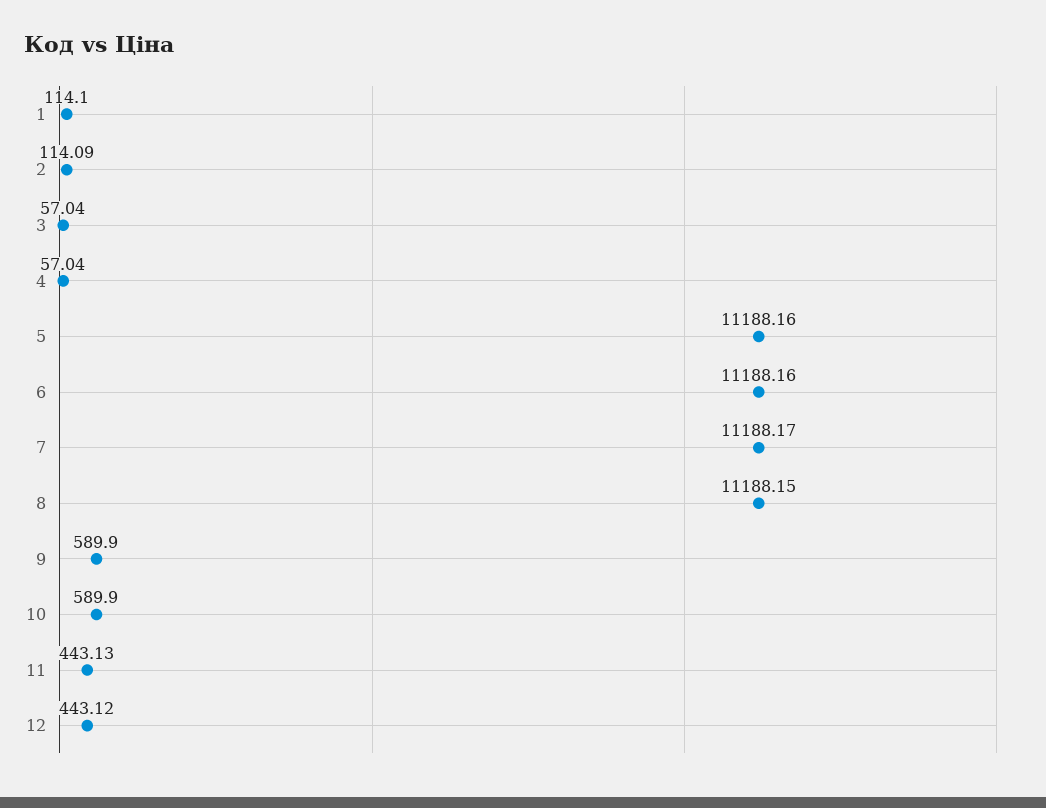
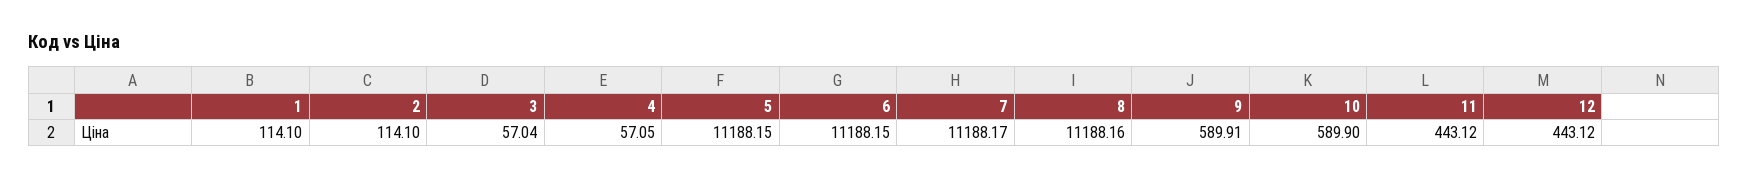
2: 114.09 -> 114.1
4: 57.04 -> 57.05
5: 11188.16 -> 11188.15
6: 11188.16 -> 11188.15
8: 11188.15 -> 11188.16
9: 589.9 -> 589.91
11: 443.13 -> 443.12

